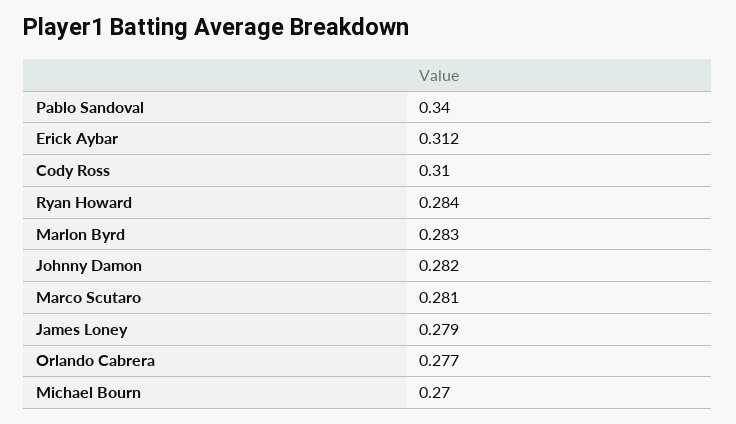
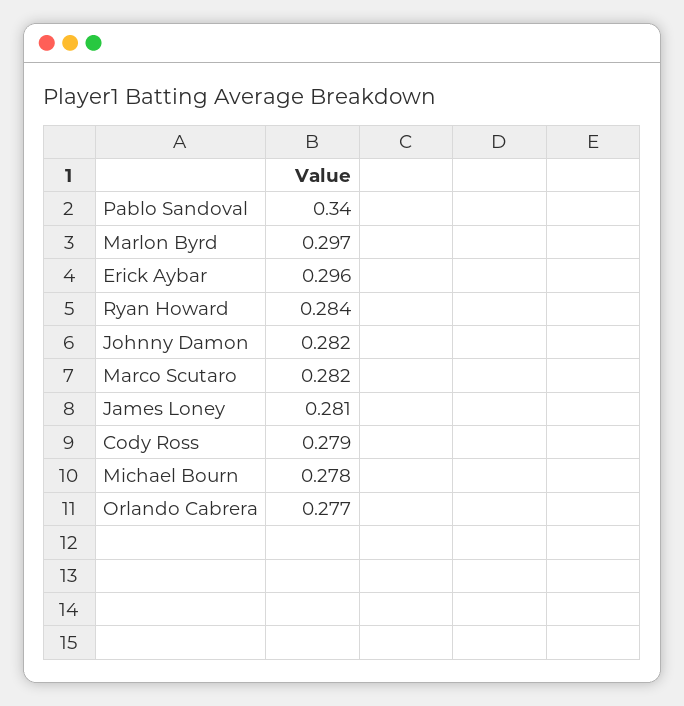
Erick Aybar: 0.312 -> 0.296
Cody Ross: 0.31 -> 0.279
Marlon Byrd: 0.283 -> 0.297
Marco Scutaro: 0.281 -> 0.282
James Loney: 0.279 -> 0.281
Michael Bourn: 0.27 -> 0.278

